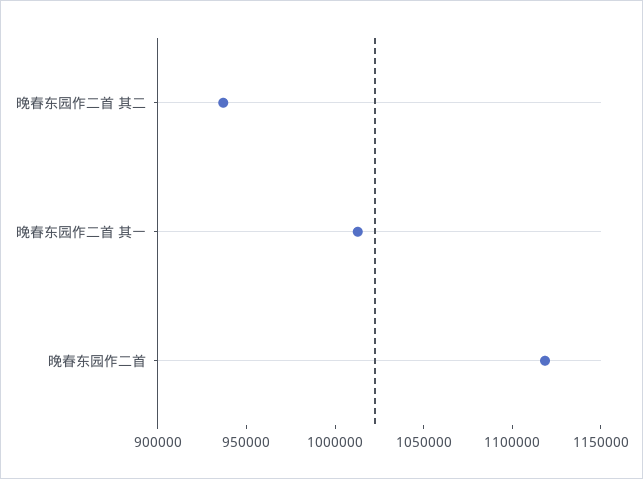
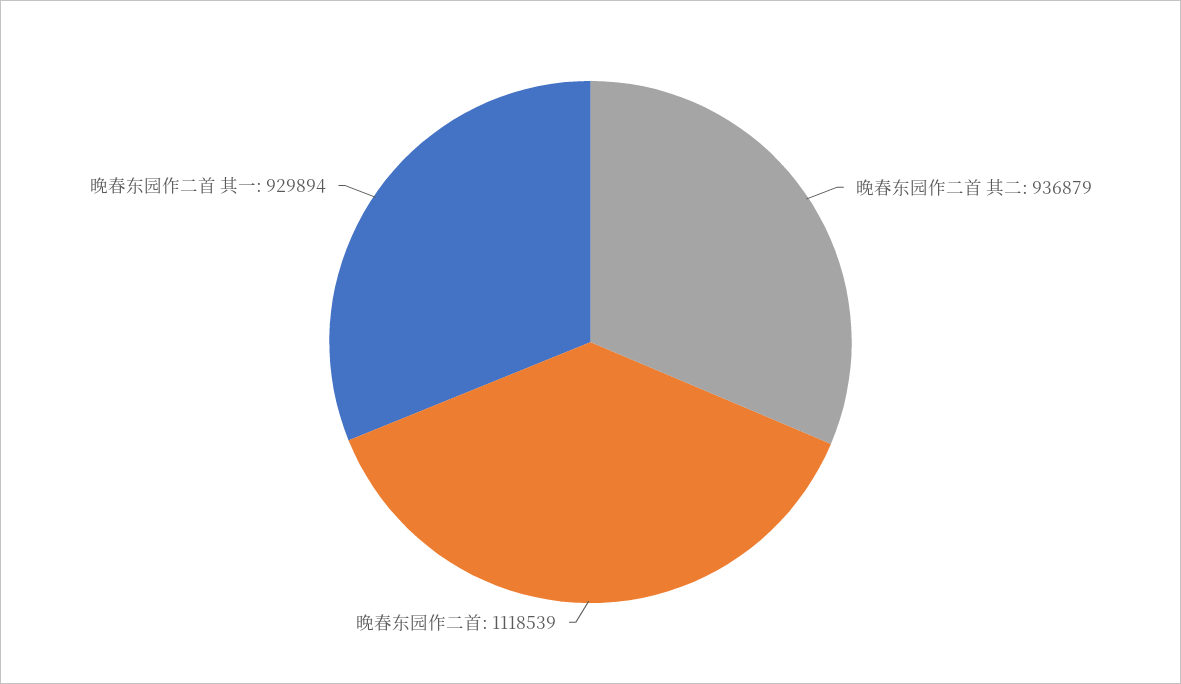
晚春东园作二首 其一: 1010000 -> 929894

